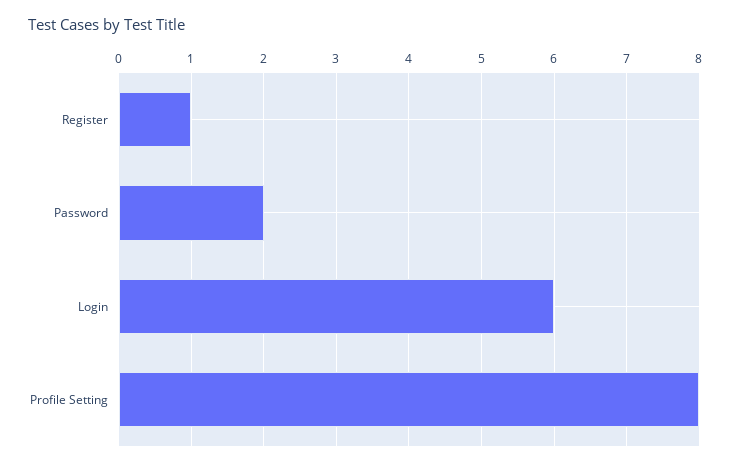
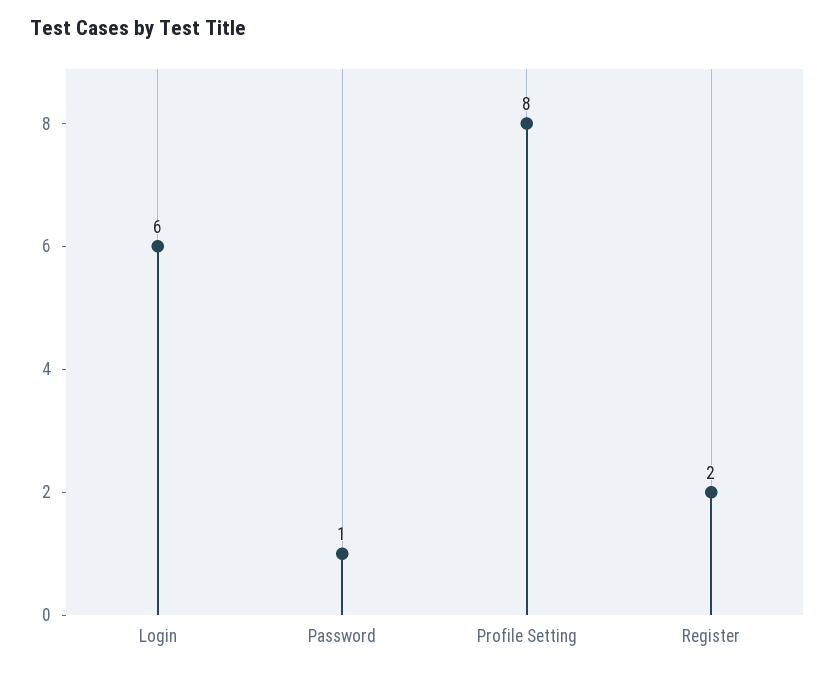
Register: 1 -> 2
Password: 2 -> 1

